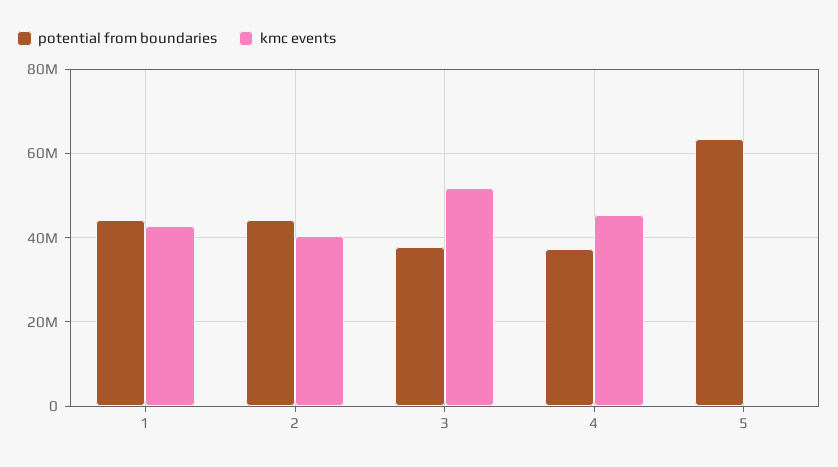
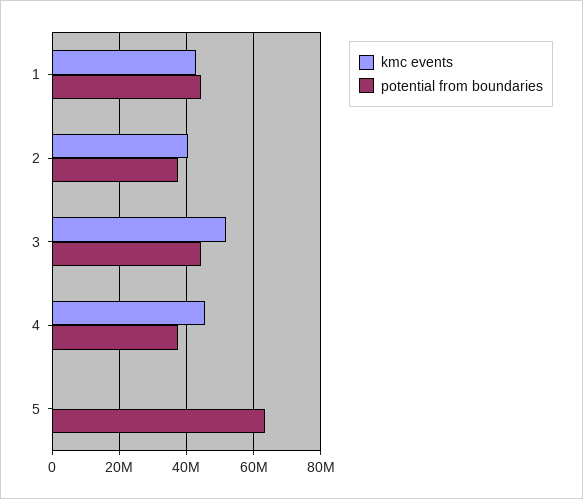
potential from boundaries, 2: 44000000 -> 38000000
potential from boundaries, 3: 38000000 -> 44000000

